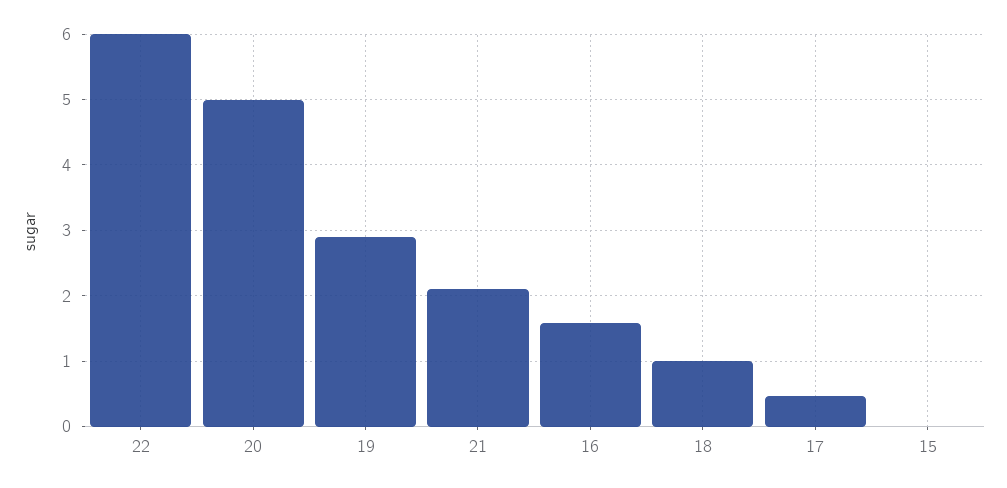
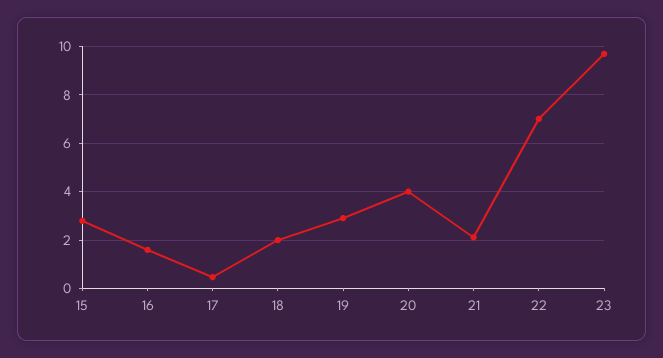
22: 6 -> 7
20: 5 -> 4
18: 1 -> 2
15: 0 -> 2.75
23: none -> 9.75

